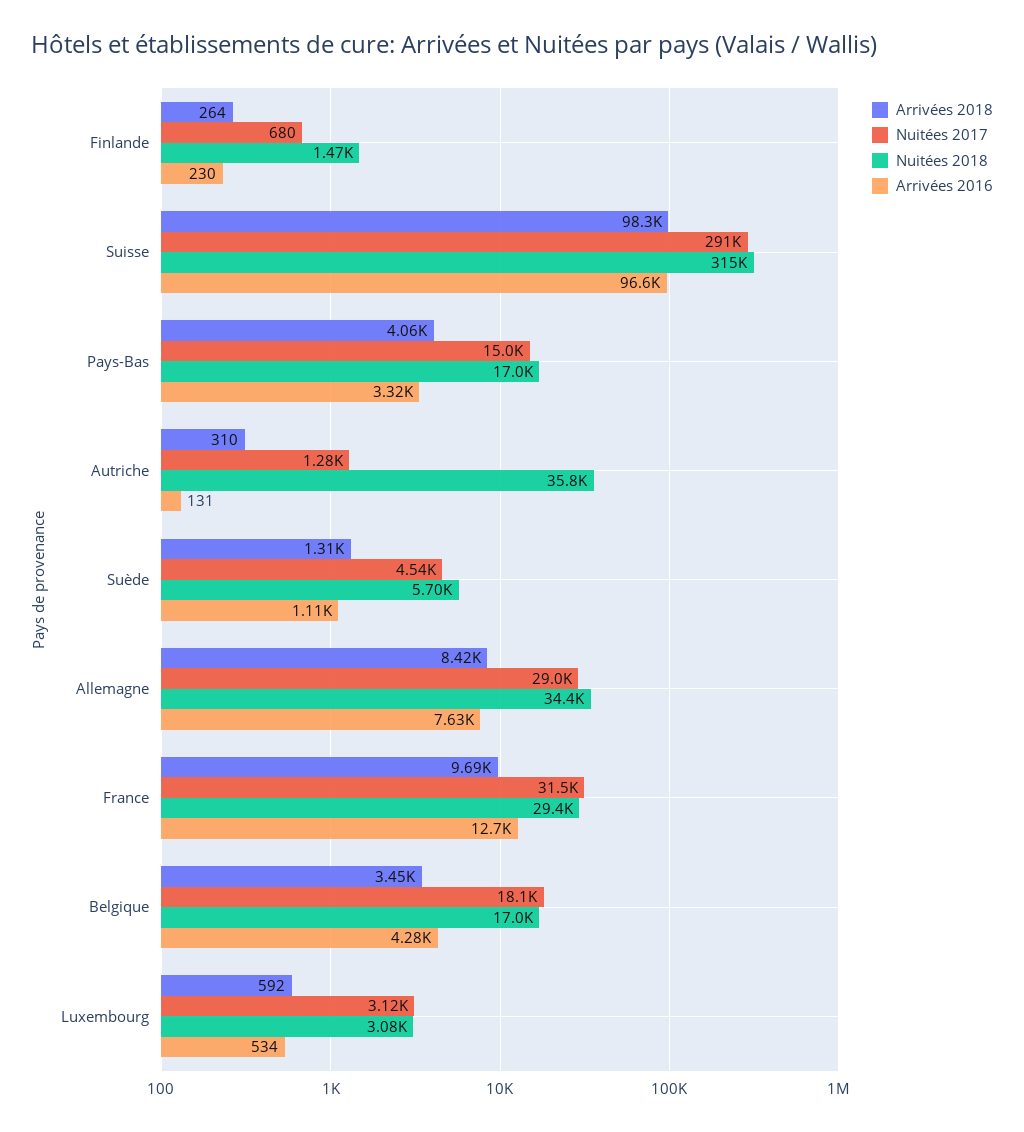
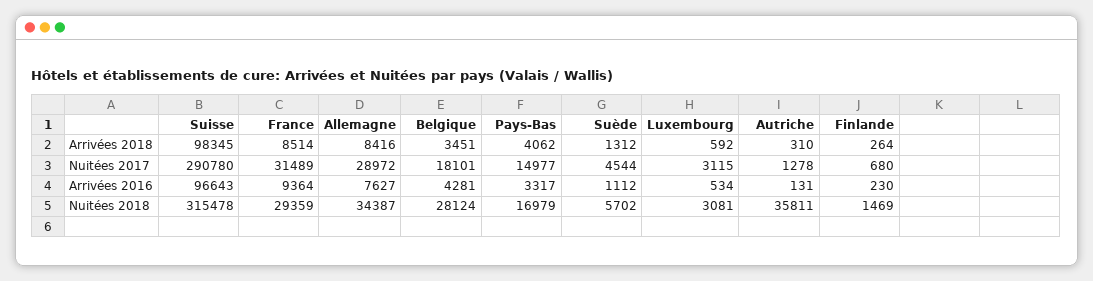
Arrivées 2018, France: 9690 -> 8514
Arrivées 2016, France: 12700 -> 9364
Nuitées 2018, Belgique: 17000 -> 28124

